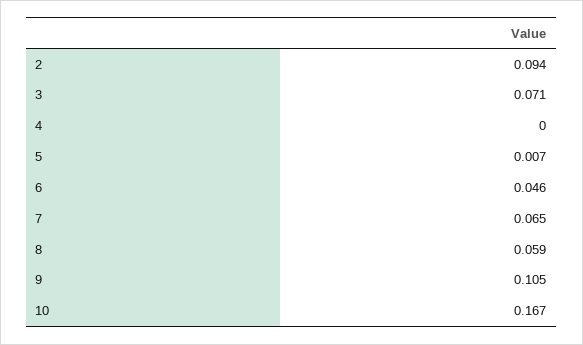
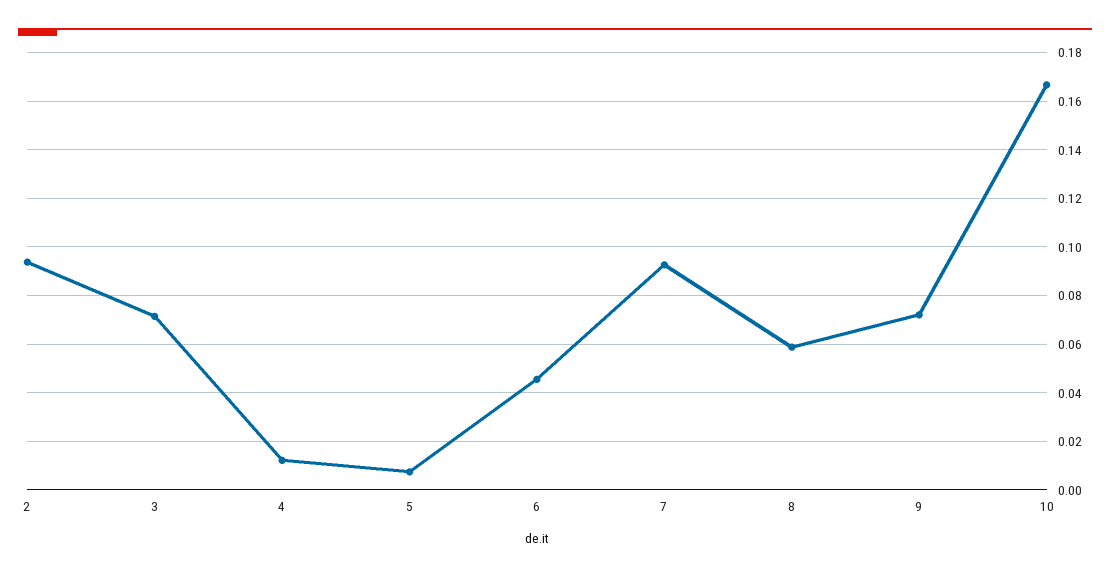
4: 0 -> 0.0125
7: 0.065 -> 0.0925
9: 0.105 -> 0.0725

